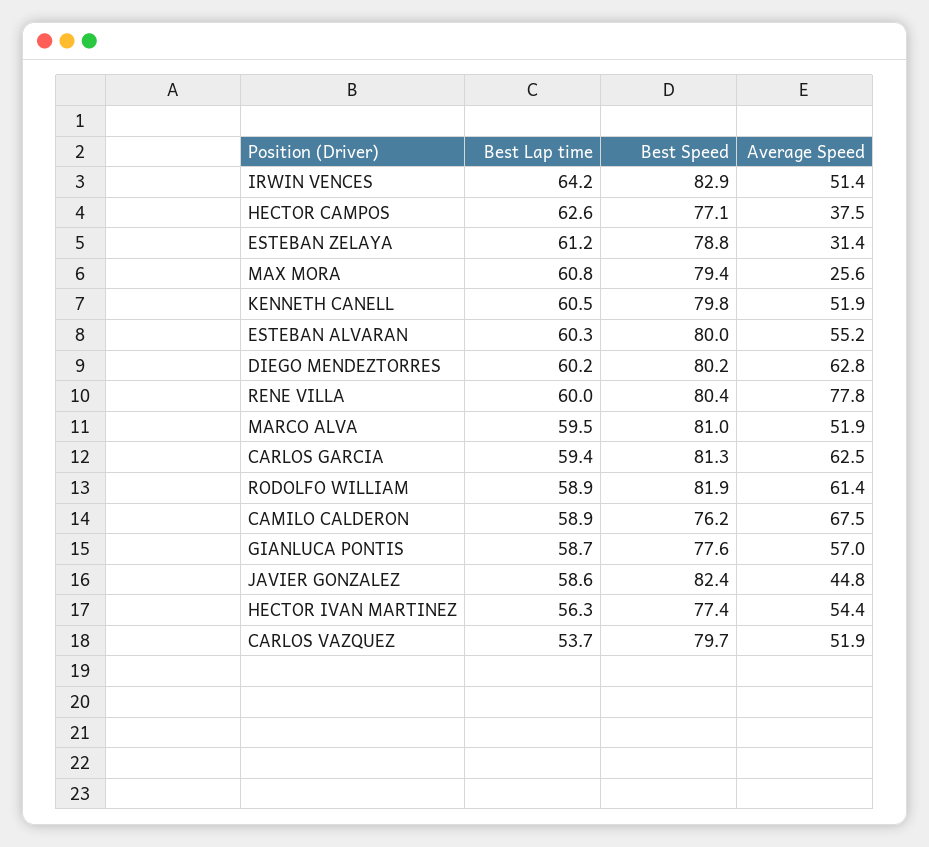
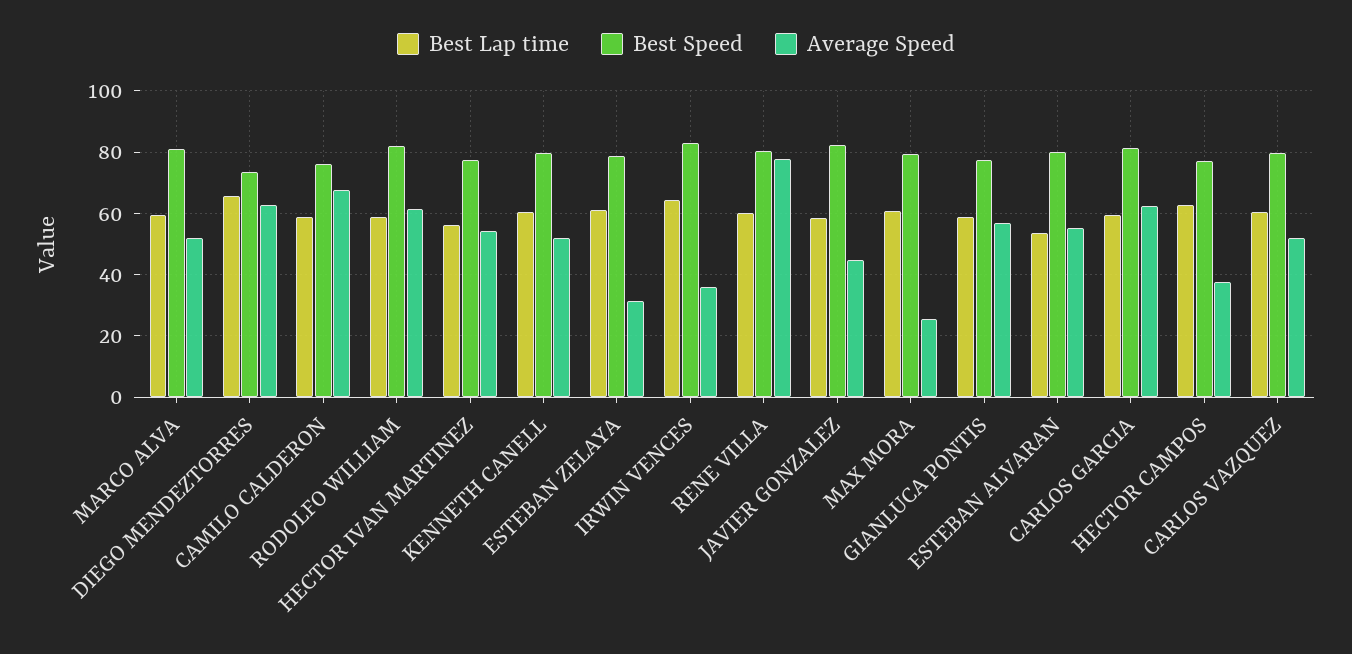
Average Speed, IRWIN VENCES: 51.4 -> 36
Best Lap time, ESTEBAN ALVARAN: 60.3 -> 54
Best Lap time, DIEGO MENDEZTORRES: 60.2 -> 66
Best Speed, DIEGO MENDEZTORRES: 80.2 -> 74
Best Lap time, CARLOS VAZQUEZ: 53.7 -> 60

